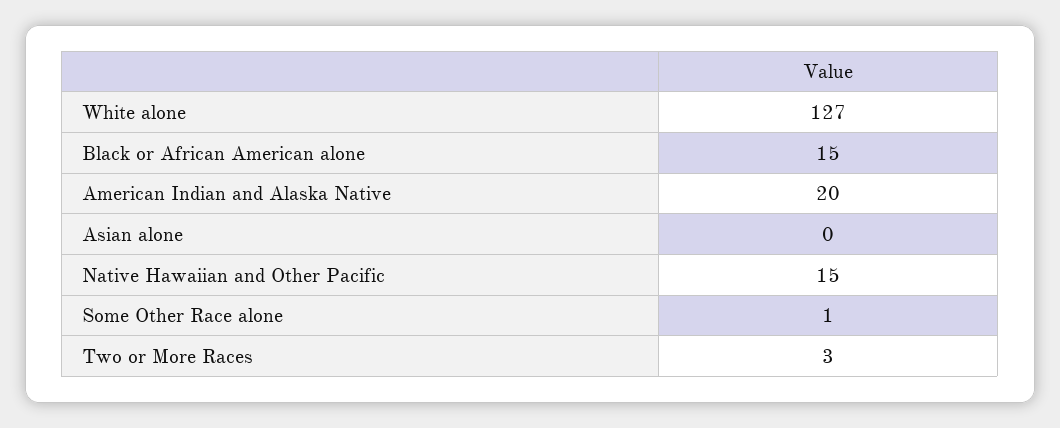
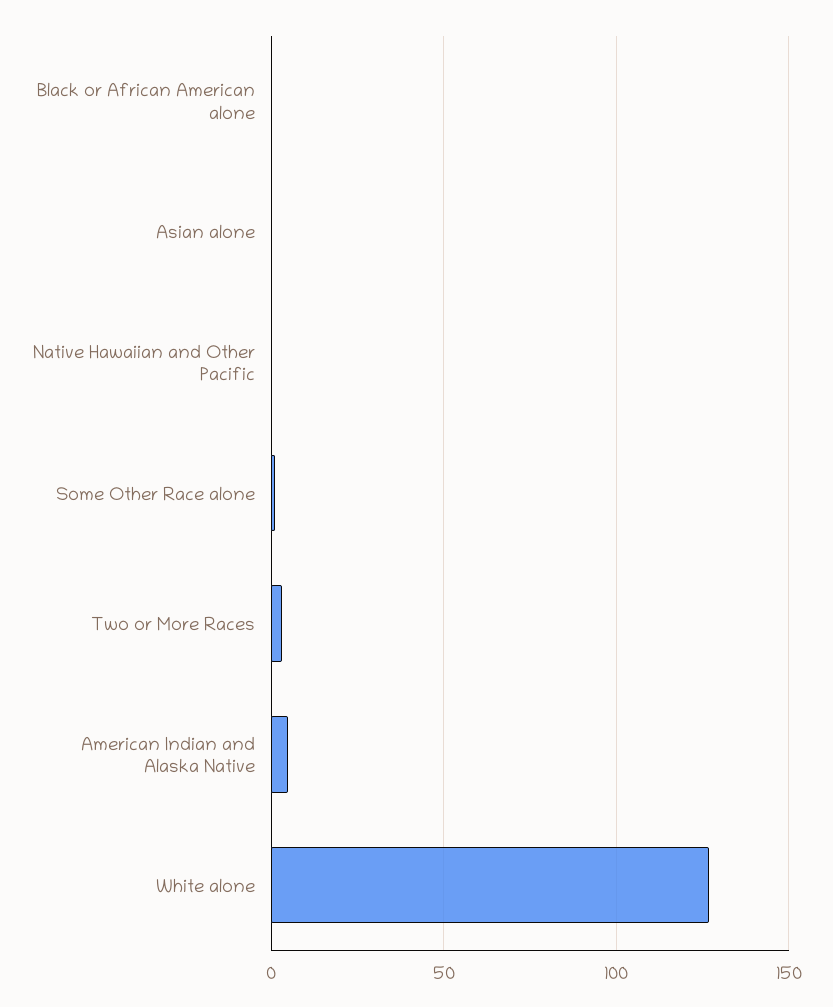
Black or African American alone: 15 -> 0
American Indian and Alaska Native: 20 -> 5
Native Hawaiian and Other Pacific: 15 -> 0

